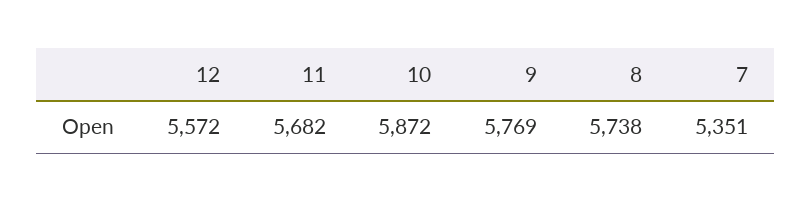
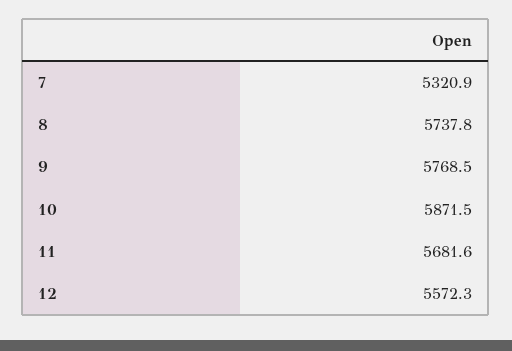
7: 5351 -> 5320.9

